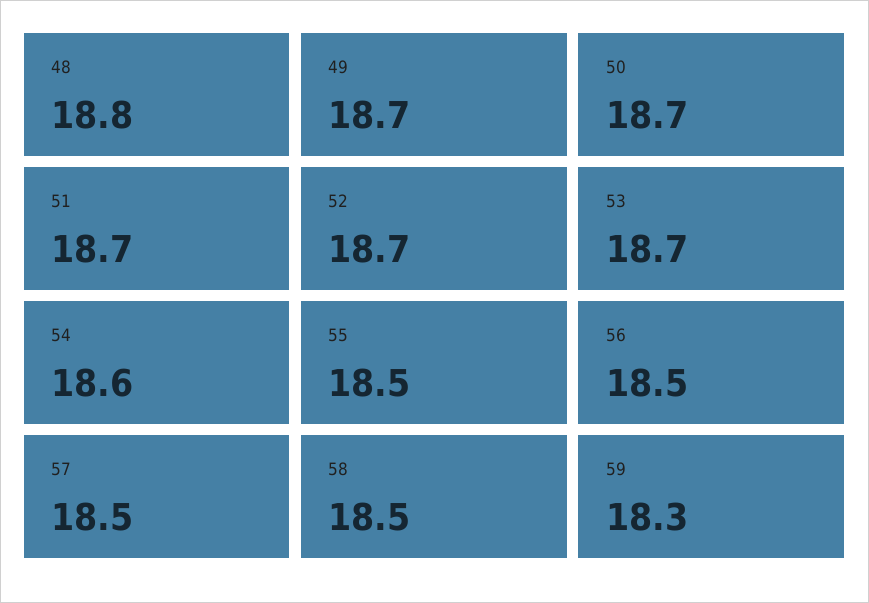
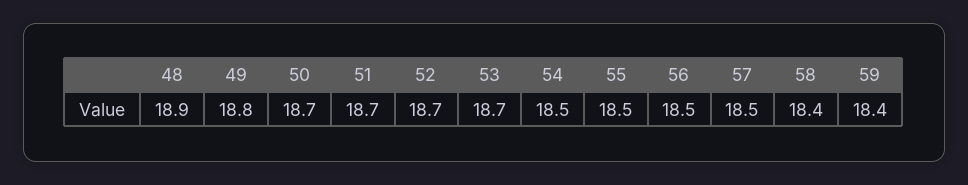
48: 18.8 -> 18.9
49: 18.7 -> 18.8
54: 18.6 -> 18.5
58: 18.5 -> 18.4
59: 18.3 -> 18.4

